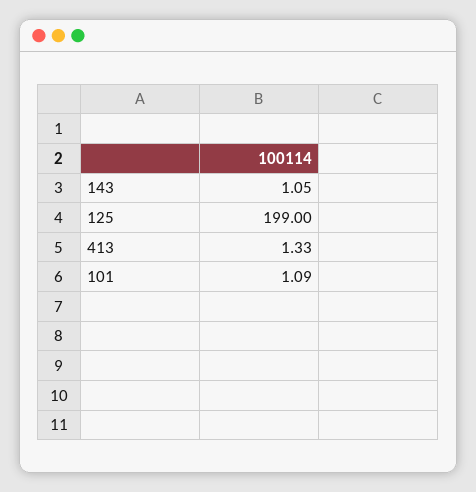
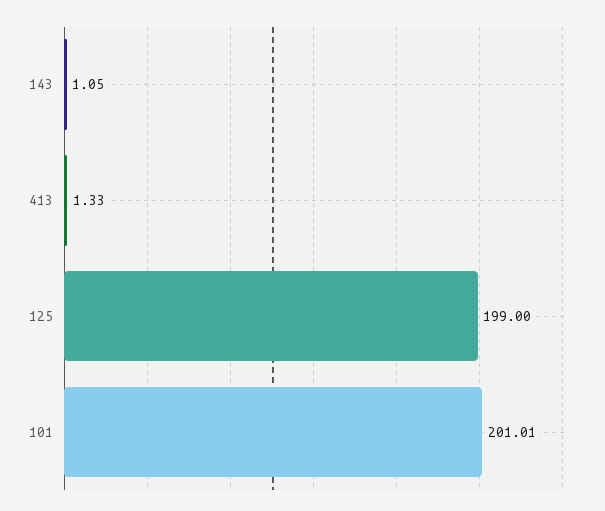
101: 1.09 -> 201.01

